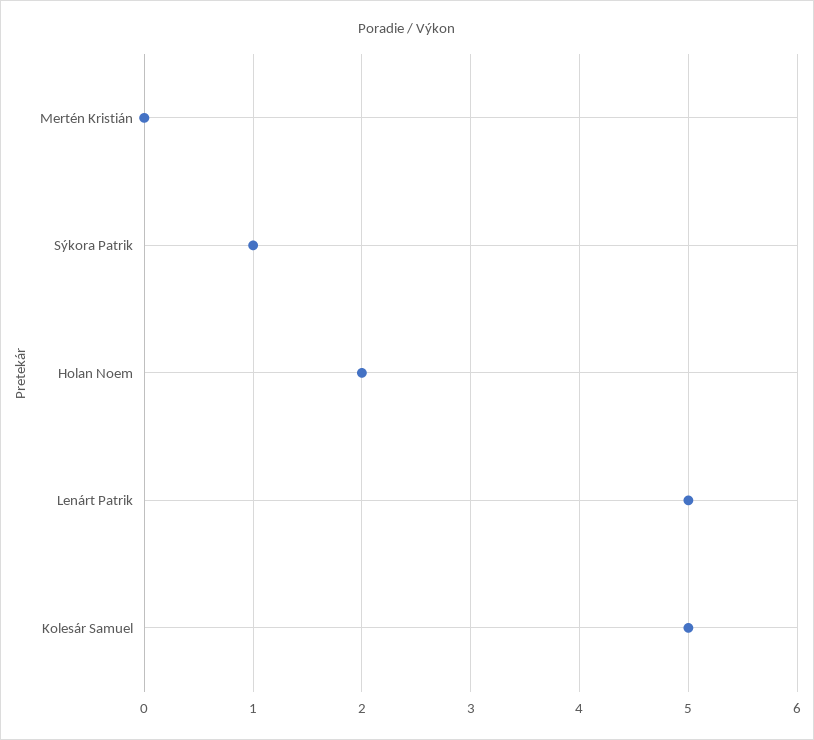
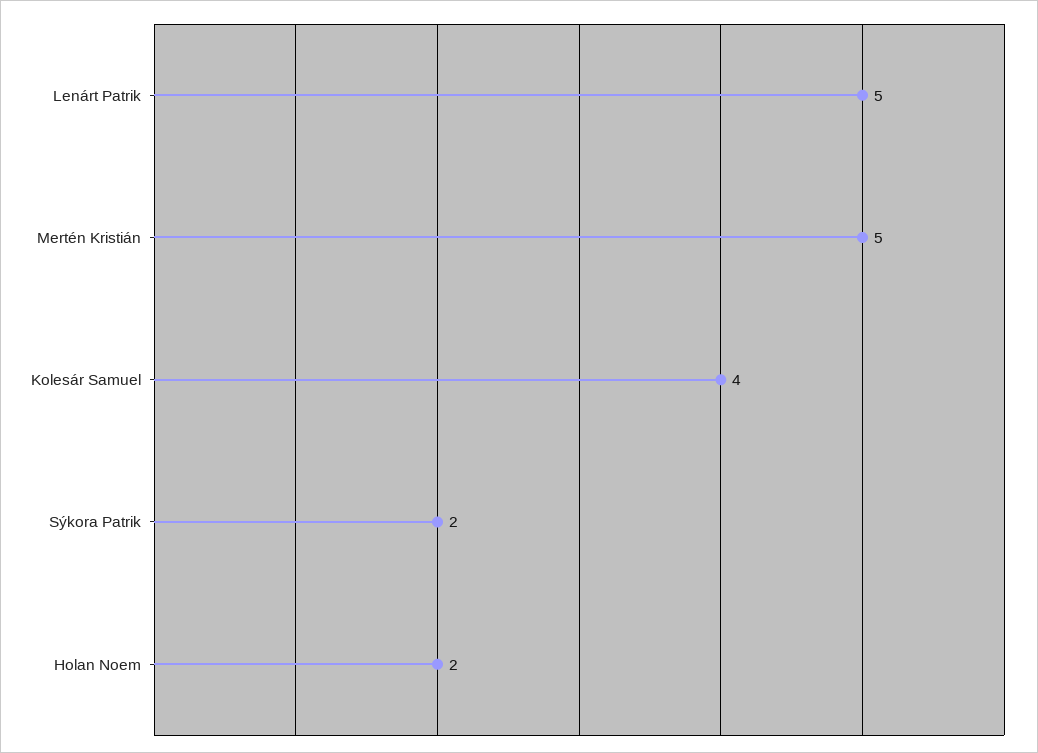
Mertén Kristián: 0 -> 5
Sýkora Patrik: 1 -> 2
Kolesár Samuel: 5 -> 4

